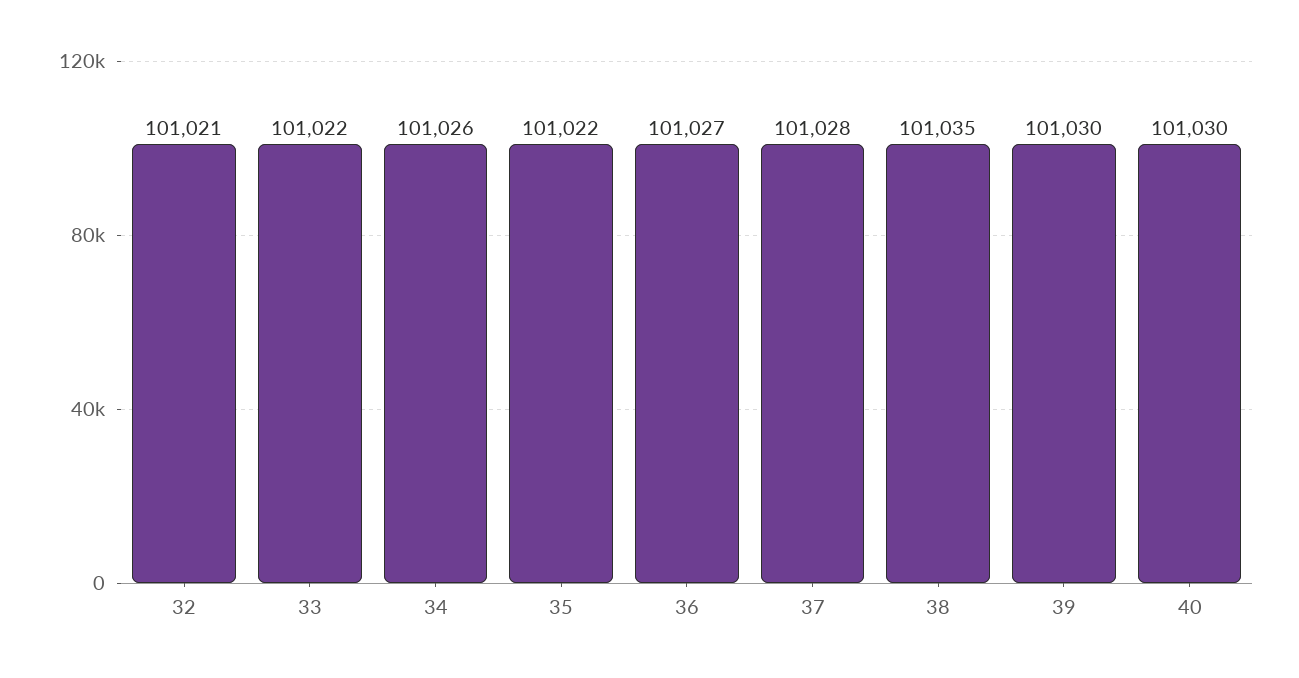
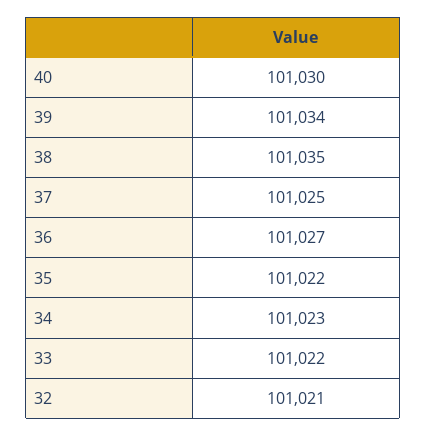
34: 101026 -> 101023
37: 101028 -> 101025
39: 101030 -> 101034

